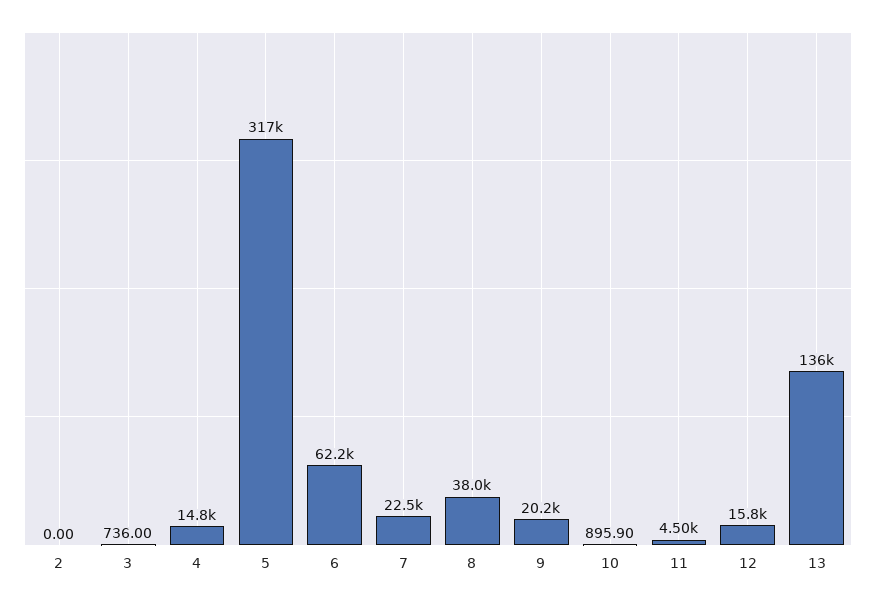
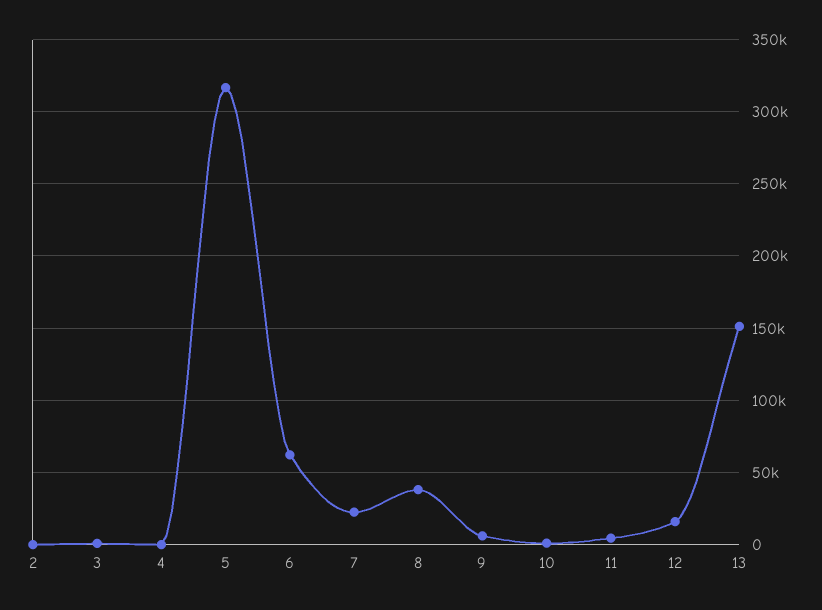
4: 14800 -> 0
9: 20200 -> 5000
13: 136000 -> 150000

